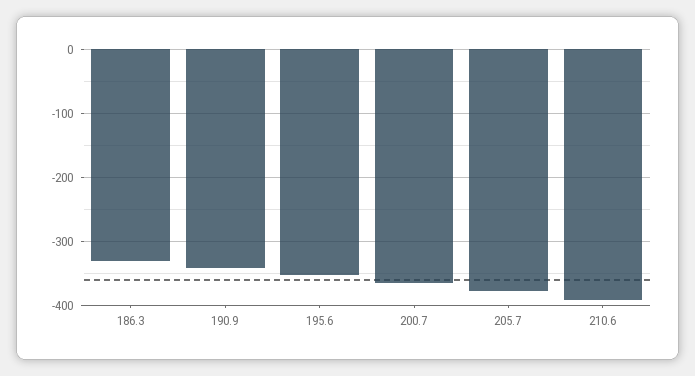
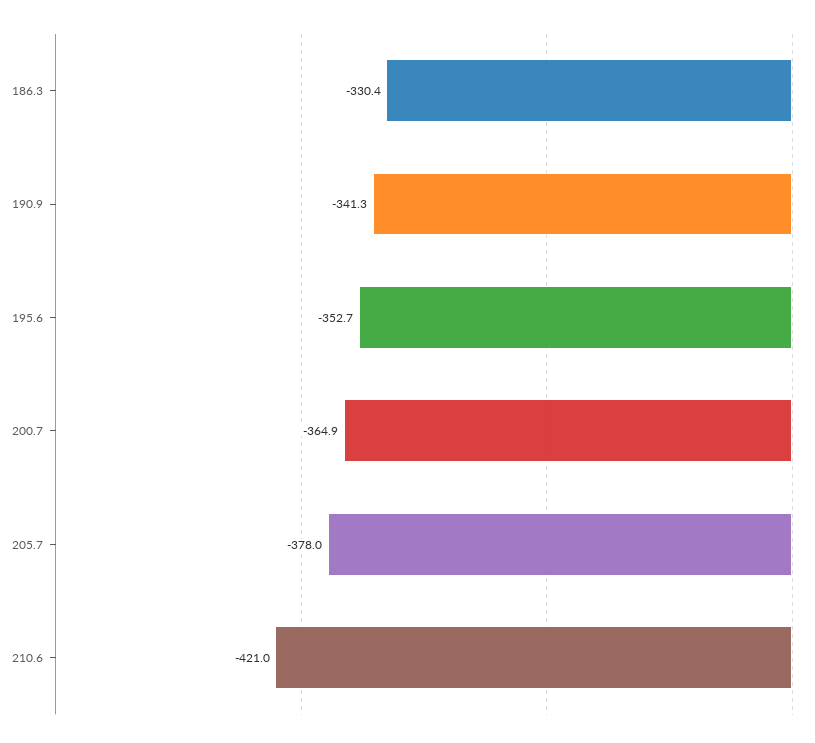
210.6: -390 -> -421

